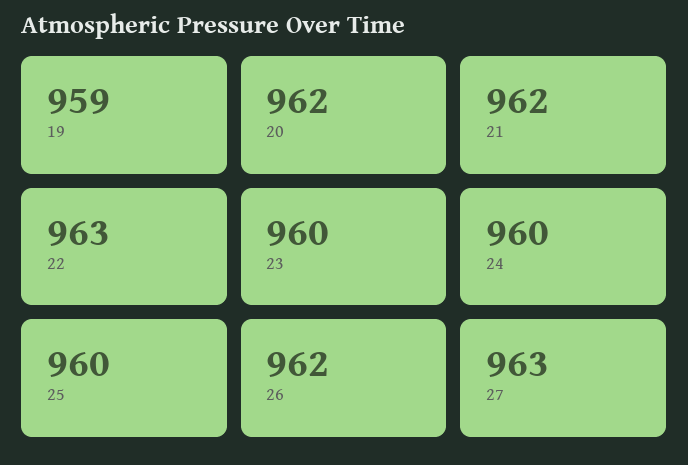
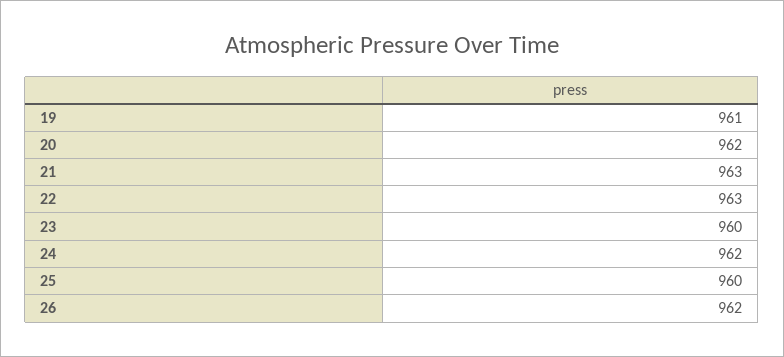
19: 959 -> 961
21: 962 -> 963
24: 960 -> 962
27: 963 -> none

